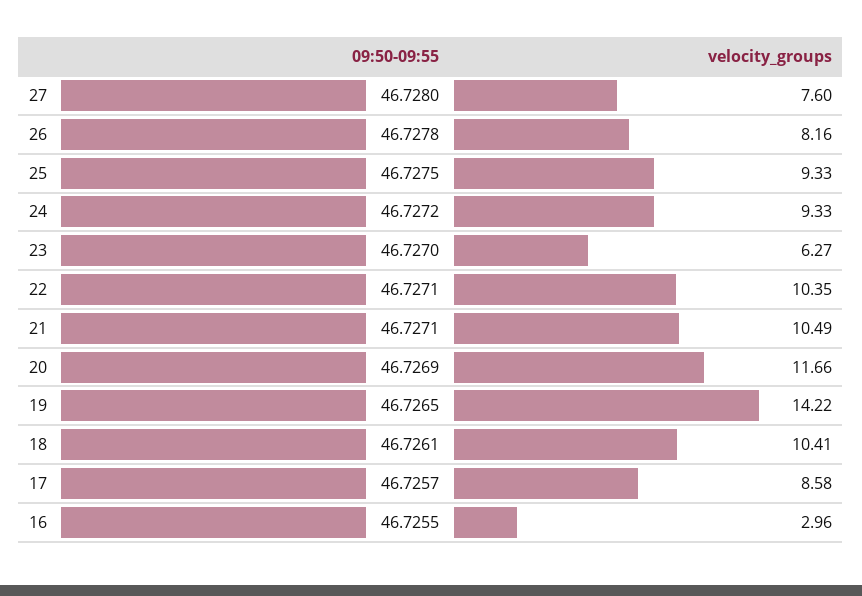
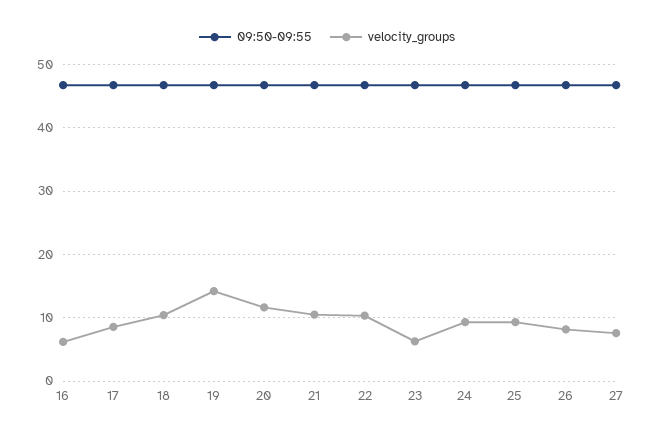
velocity_groups, 16: 2.96 -> 6

